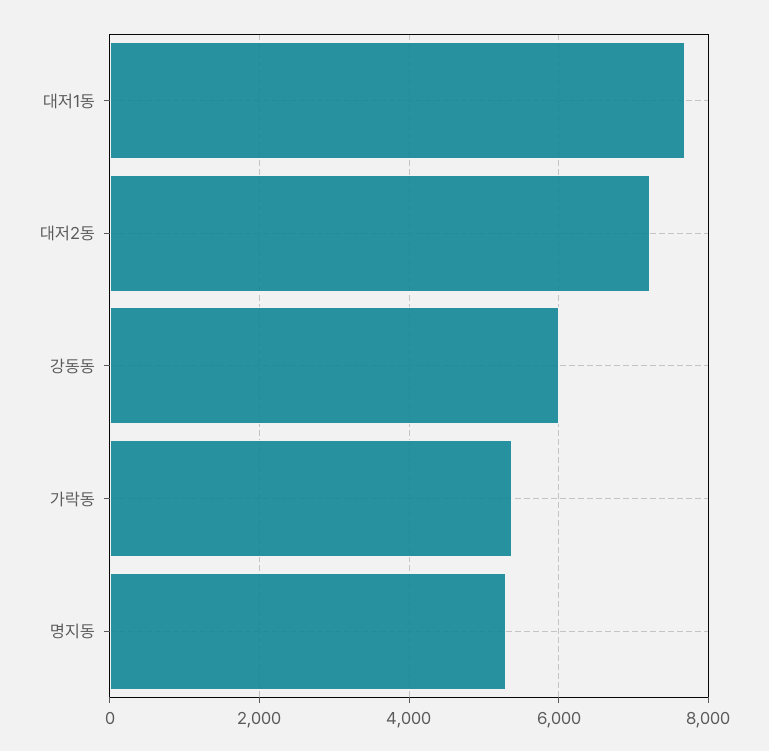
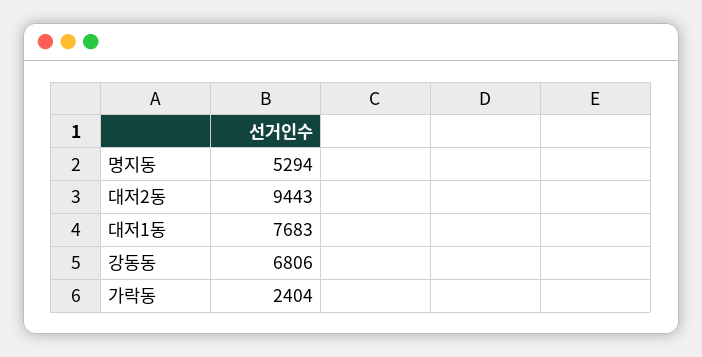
대저2동: 7200 -> 9443
강동동: 6000 -> 6806
가락동: 5400 -> 2404

